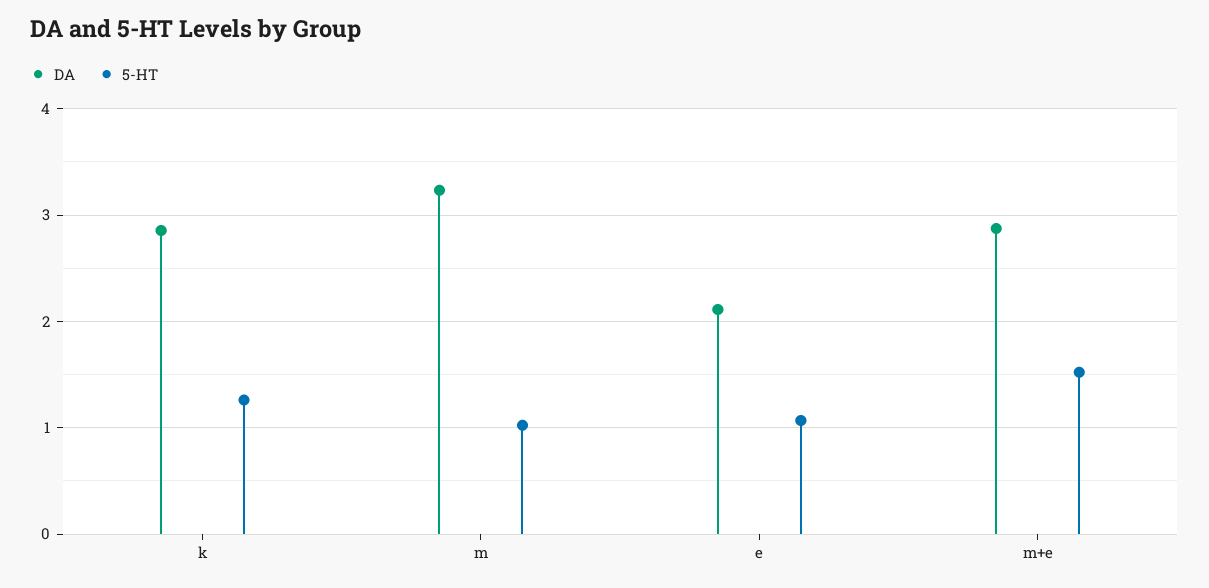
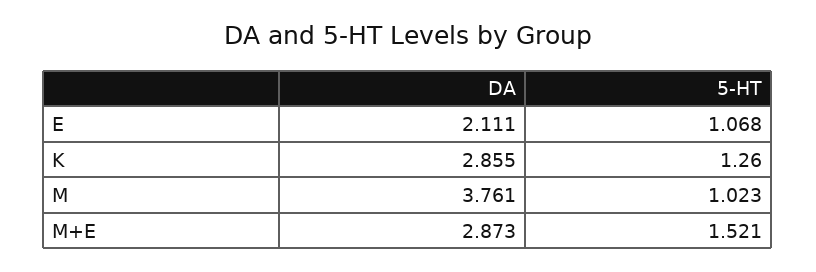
DA, m: 3.2 -> 3.761

